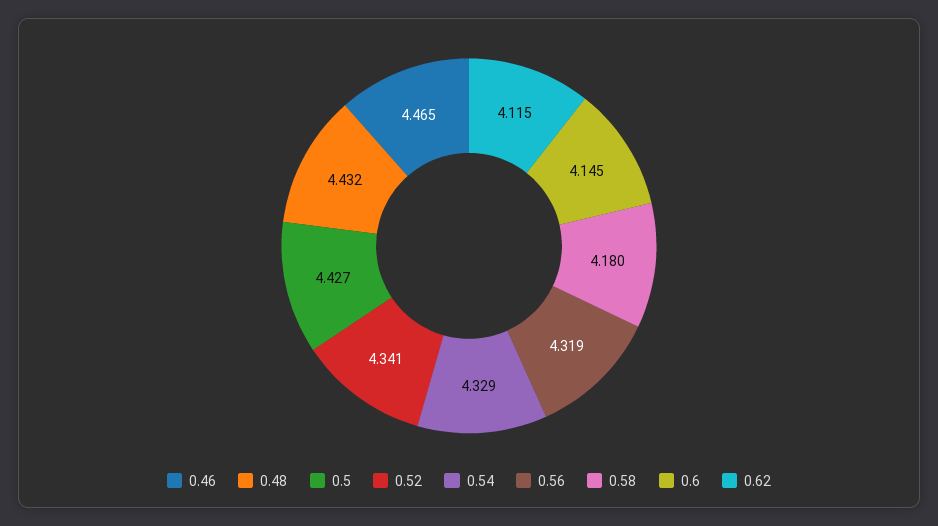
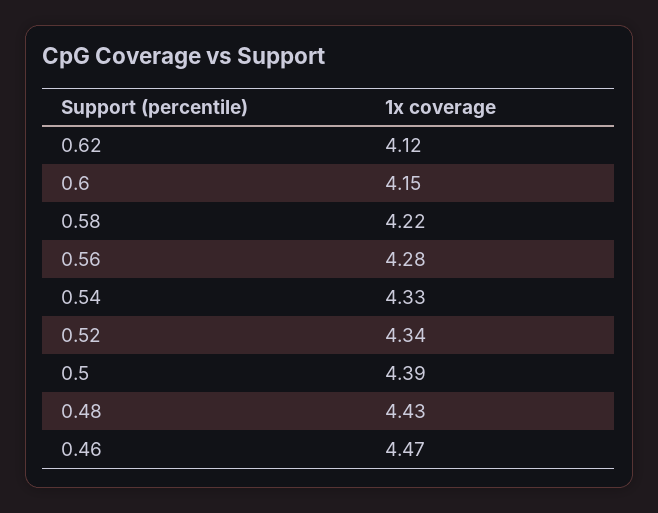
0.5: 4.427 -> 4.39
0.56: 4.319 -> 4.28
0.58: 4.18 -> 4.22

